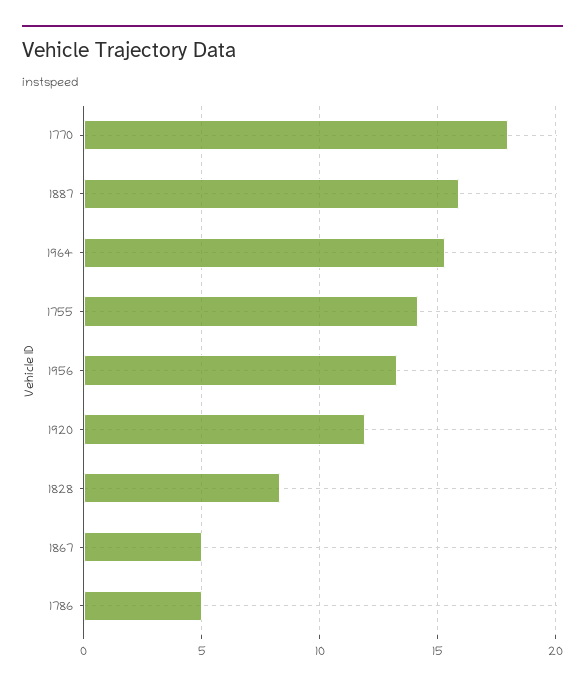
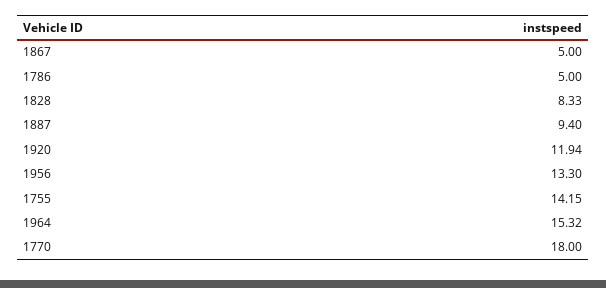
1887: 16 -> 9.4

